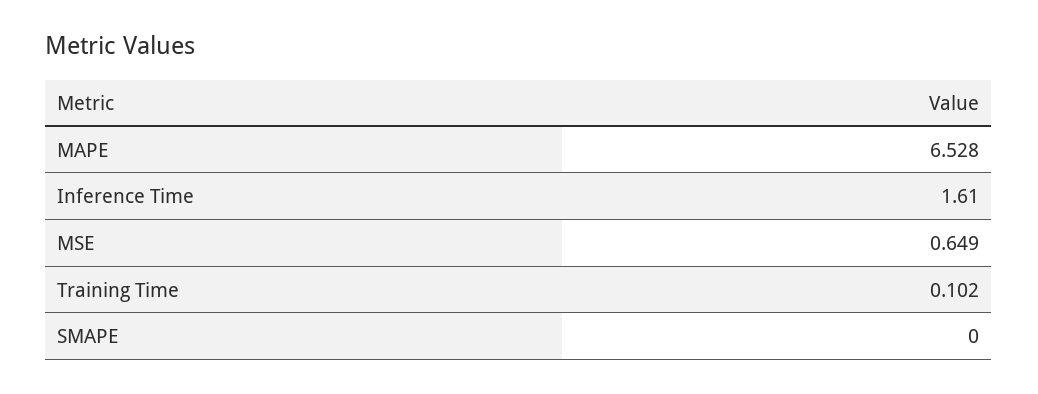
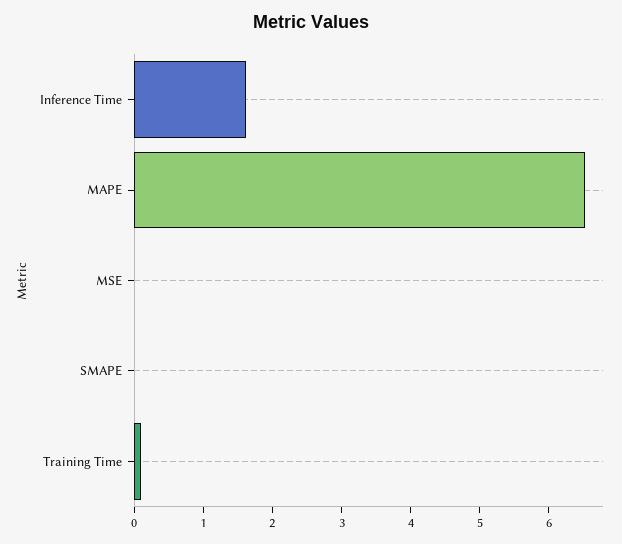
MSE: 0.649 -> 0

